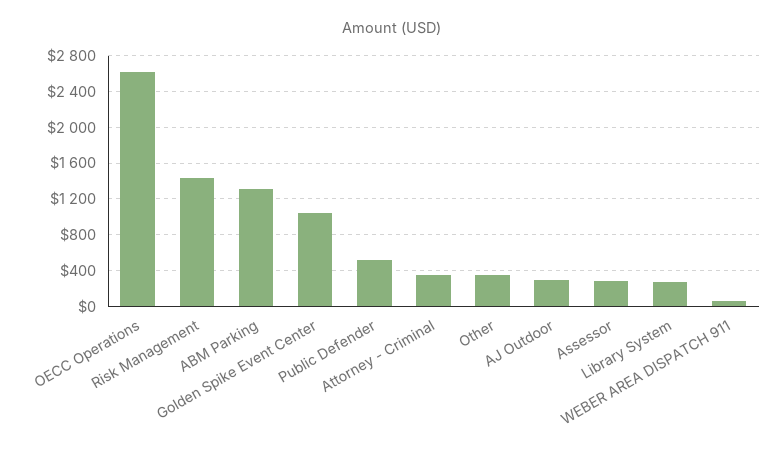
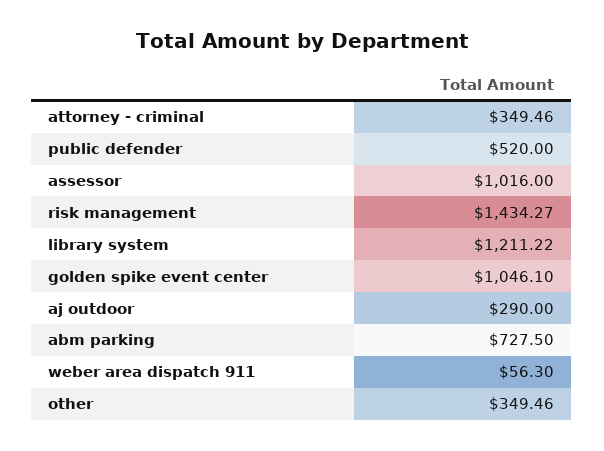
OECC Operations: 2600 -> none
ABM Parking: 1300 -> 727.5
Assessor: 300 -> 1016
Library System: 300 -> 1211.22

